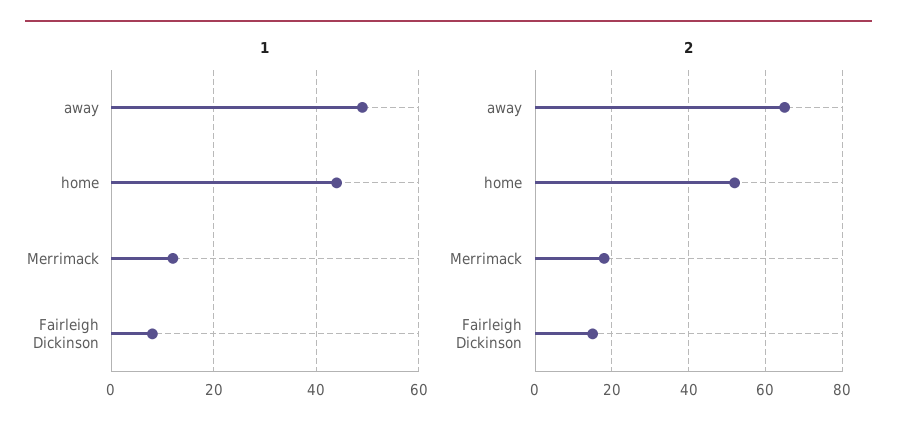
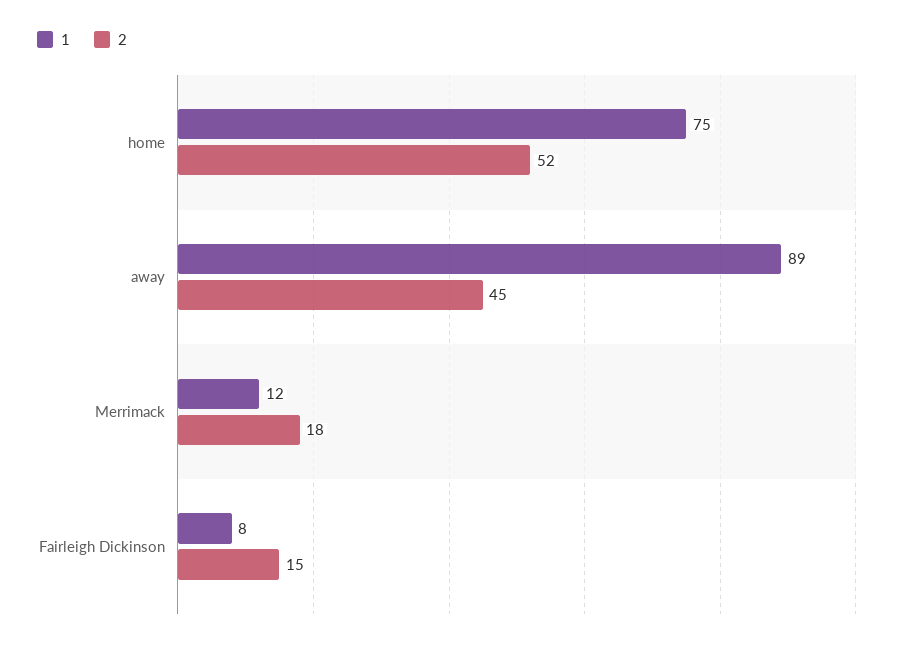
1, away: 50 -> 89
1, home: 45 -> 75
2, away: 65 -> 45

